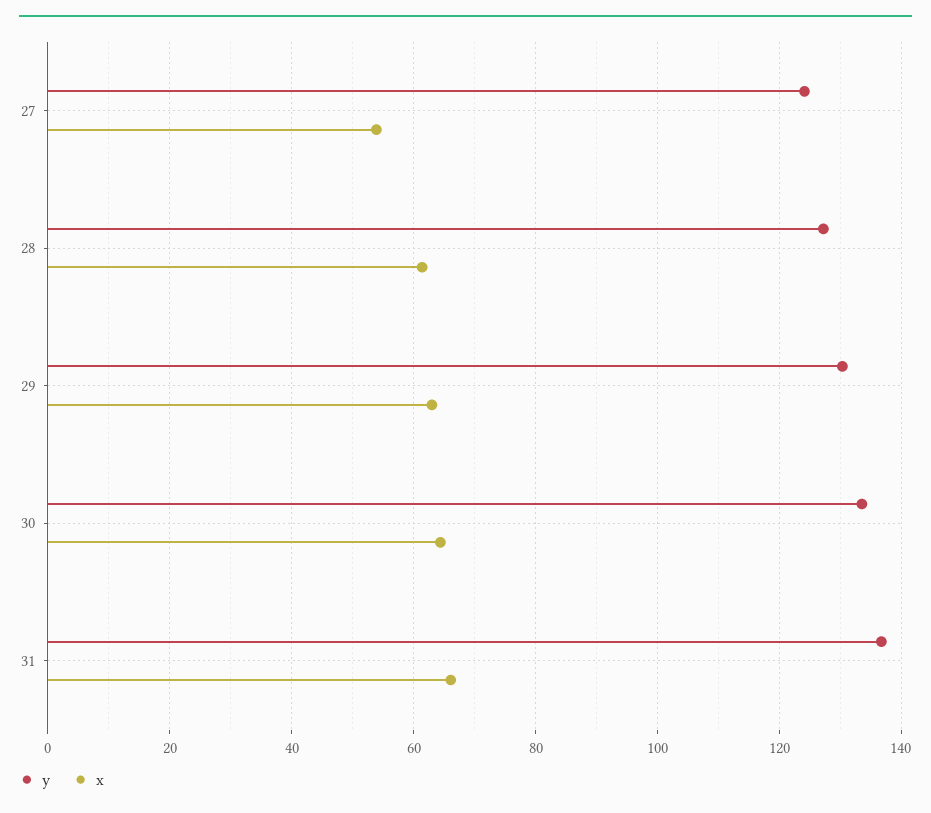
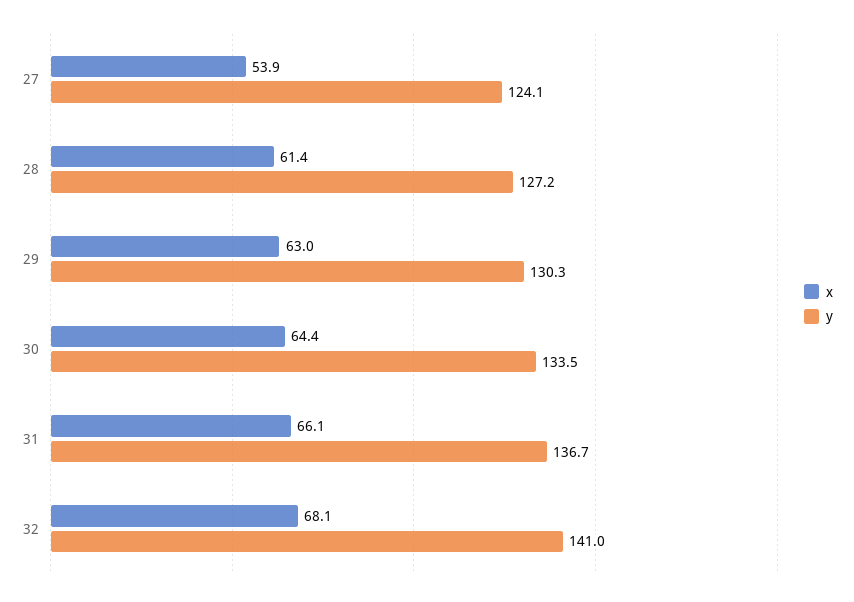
x, 32: none -> 68.1
y, 32: none -> 141

